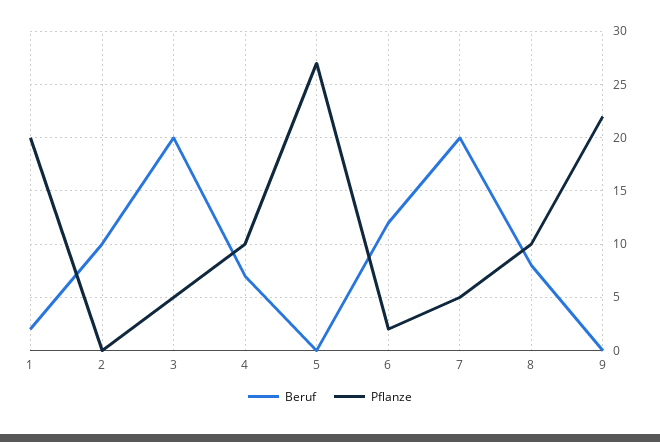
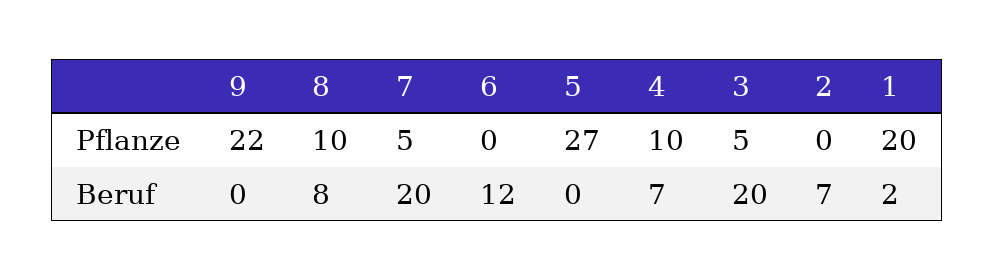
Beruf, 2: 10 -> 7
Pflanze, 6: 2 -> 0

